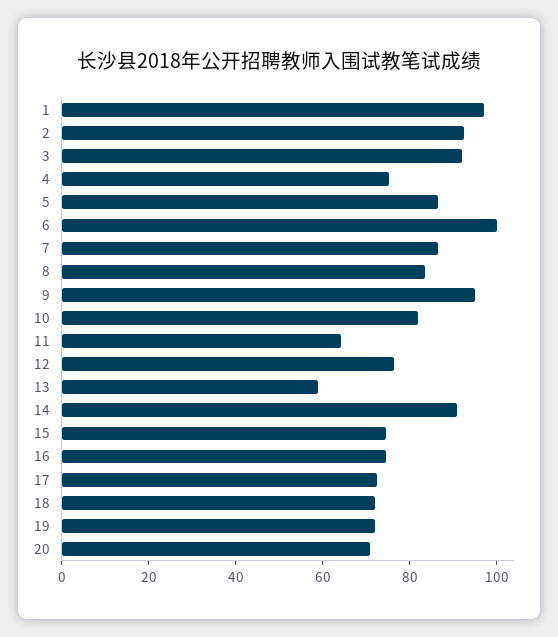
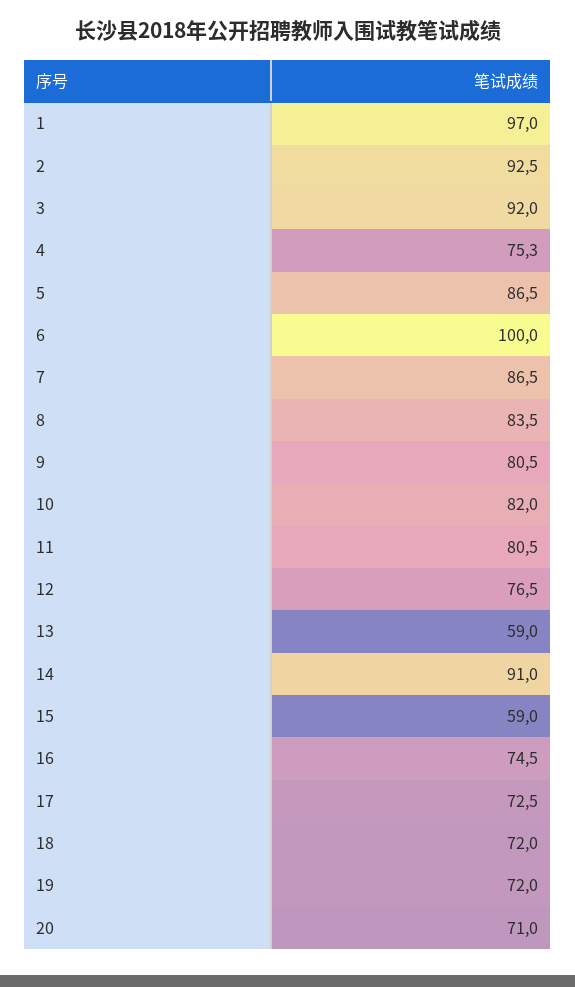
9: 95 -> 80.5
11: 65 -> 80.5
15: 75 -> 59

